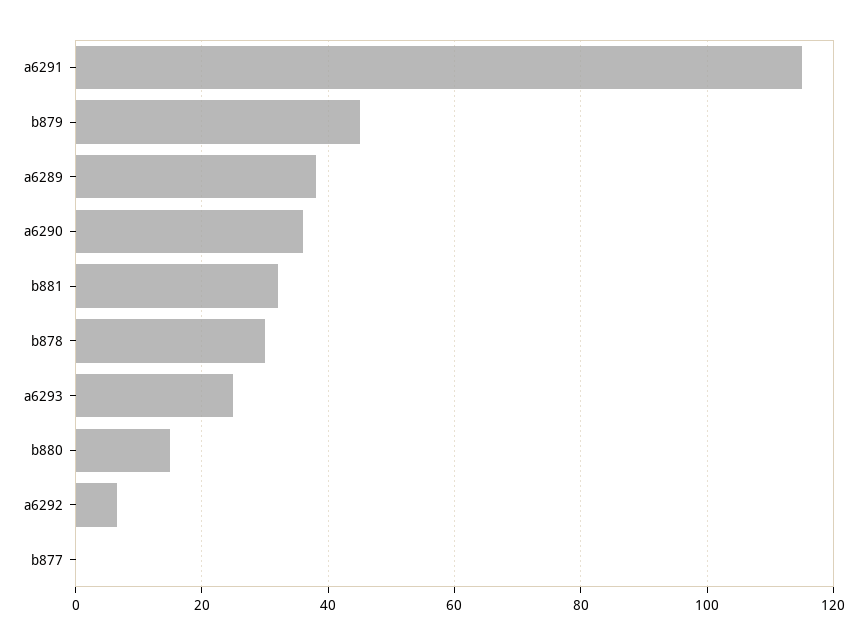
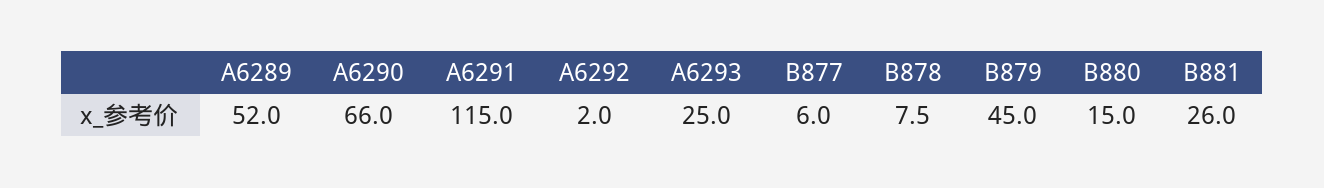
a6289: 38 -> 52
a6290: 36 -> 66
b881: 32 -> 26
b878: 30 -> 7.5
a6292: 6 -> 2
b877: 0 -> 6

